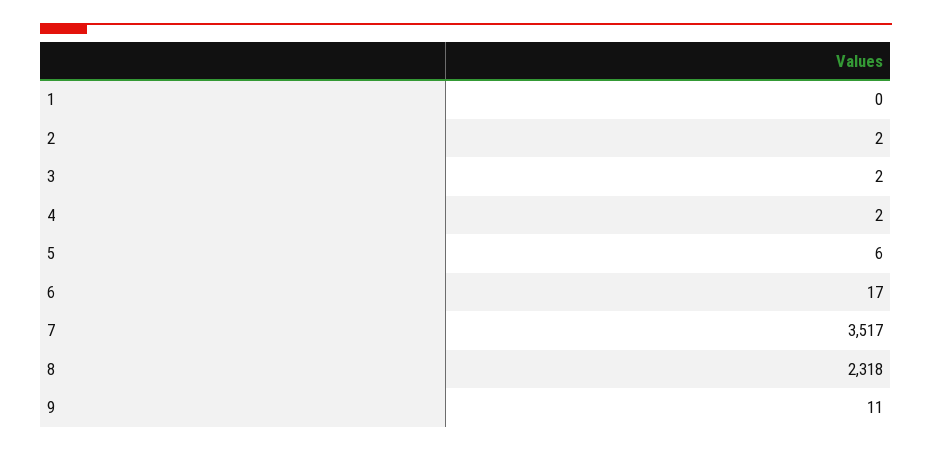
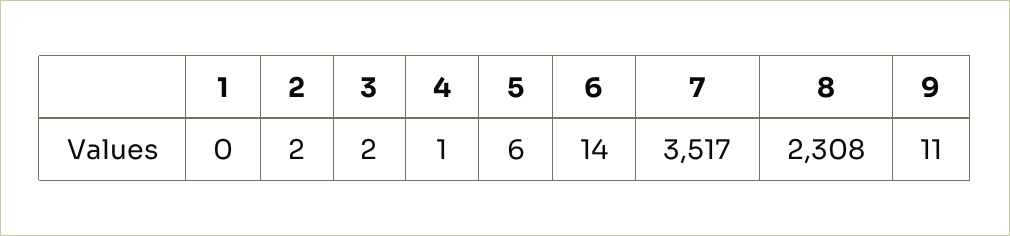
4: 2 -> 1
6: 17 -> 14
8: 2318 -> 2308

